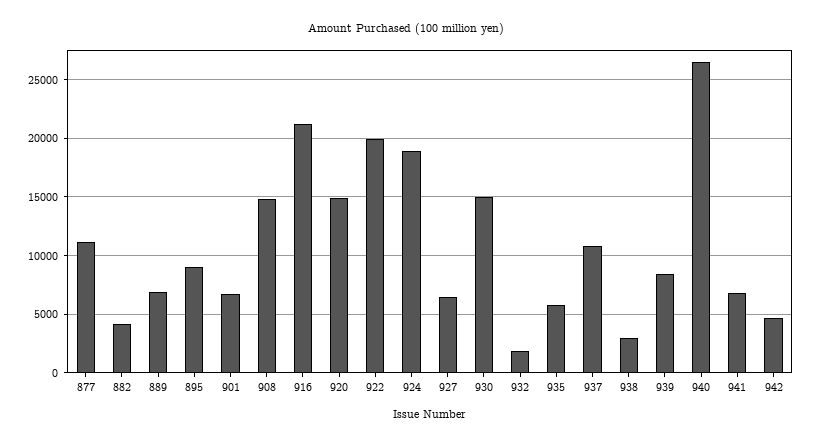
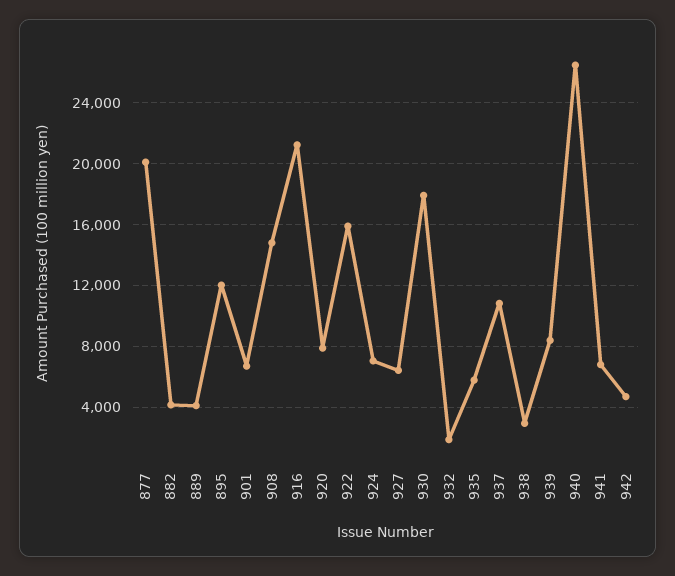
877: 11000 -> 20000
889: 7000 -> 4000
895: 9000 -> 12000
920: 15000 -> 8000
922: 20000 -> 16000
924: 19000 -> 7000
930: 15000 -> 18000

